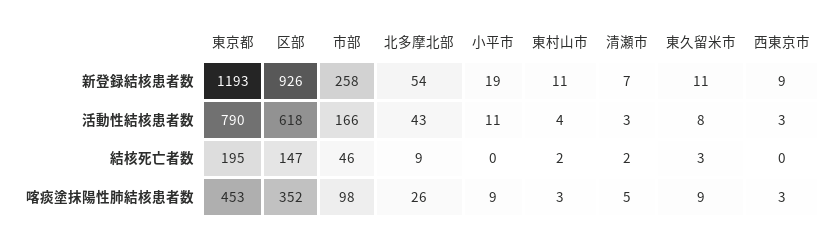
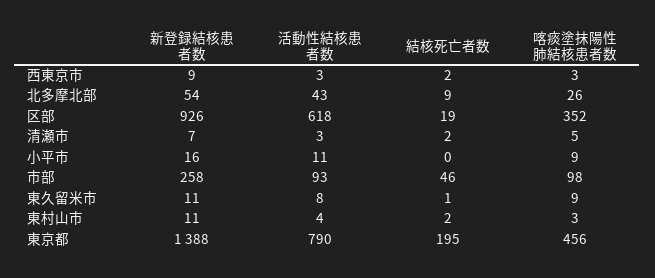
東京都, 新登録結核患者数: 1193 -> 1388
小平市, 新登録結核患者数: 19 -> 16
市部, 活動性結核患者数: 166 -> 93
区部, 結核死亡者数: 147 -> 19
東久留米市, 結核死亡者数: 3 -> 1
西東京市, 結核死亡者数: 0 -> 2
東京都, 喀痰塗抹陽性肺結核患者数: 453 -> 456

